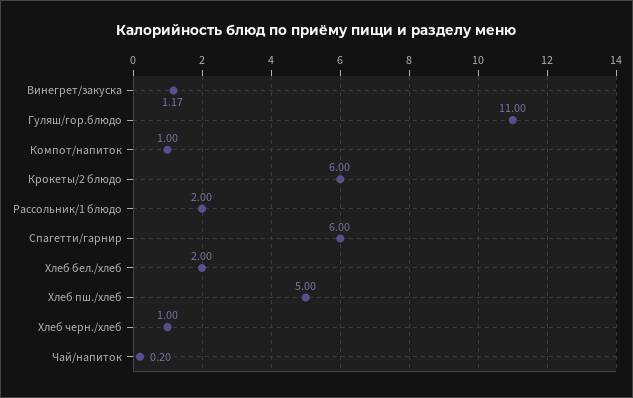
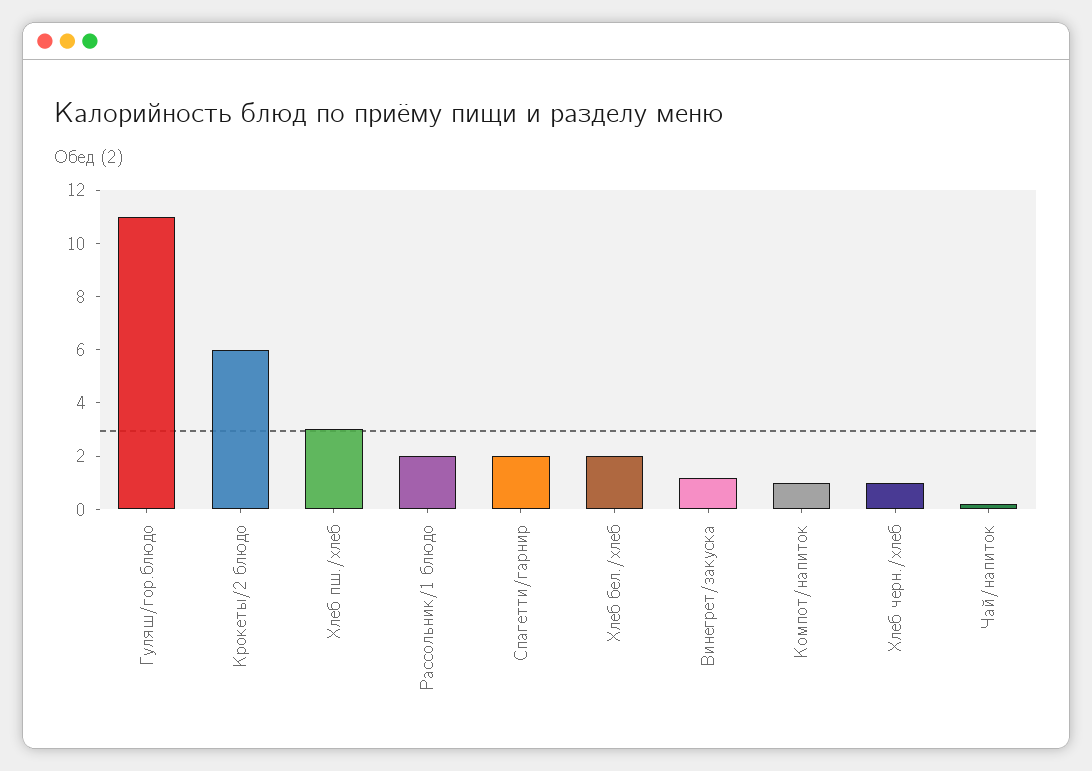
Спагетти/гарнир: 6 -> 2
Хлеб пш./хлеб: 5 -> 3

